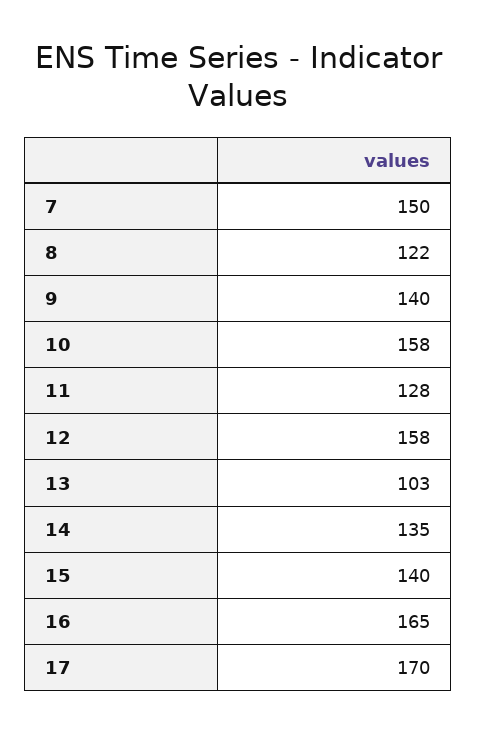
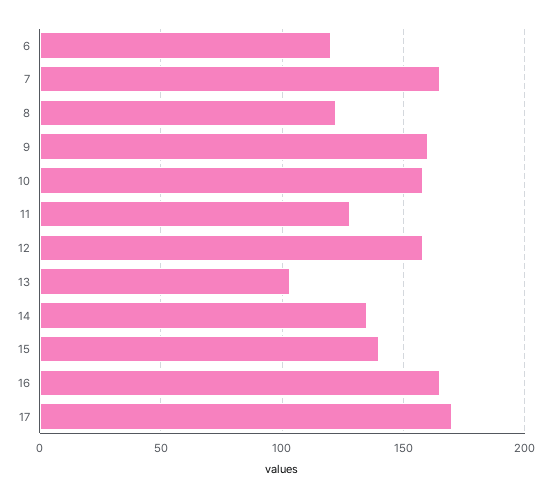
7: 150 -> 165
9: 140 -> 160
6: none -> 120

